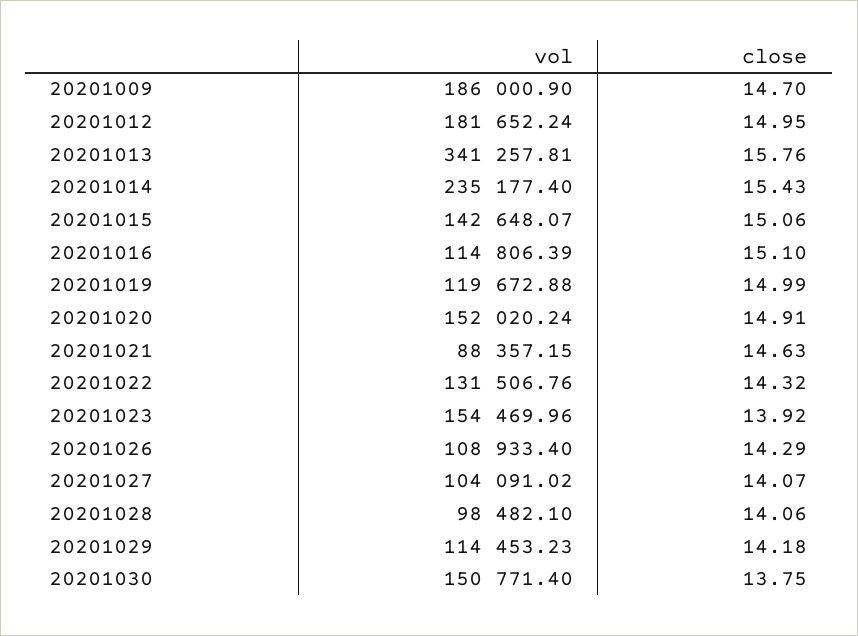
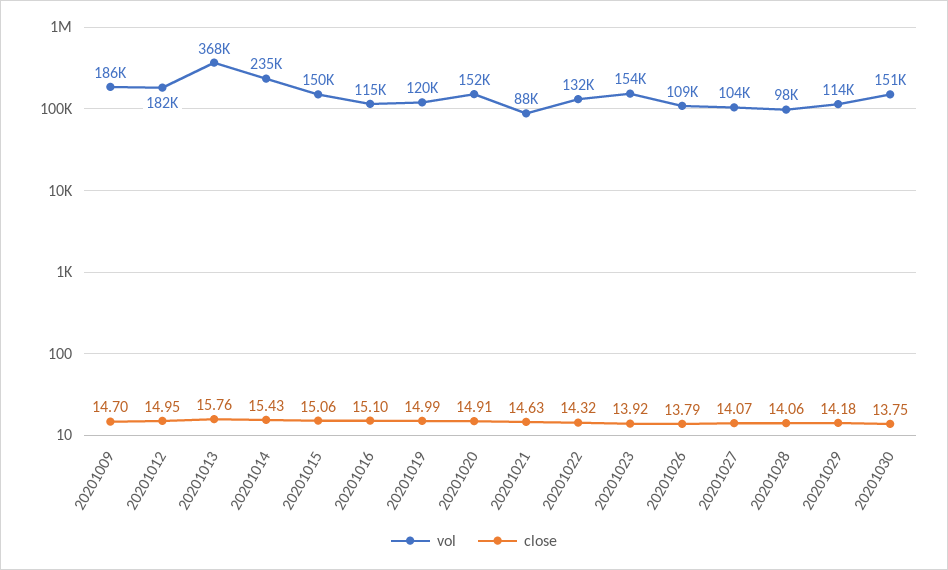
vol, 20201013: 341257.81 -> 368000
vol, 20201015: 142648.07 -> 150000
close, 20201026: 14.29 -> 13.79

